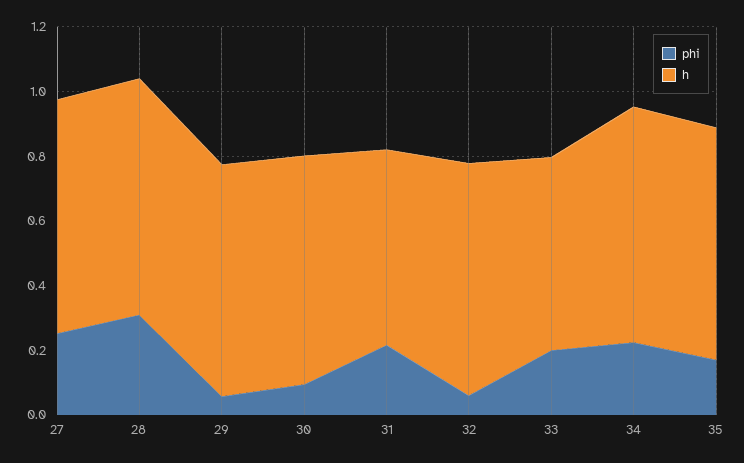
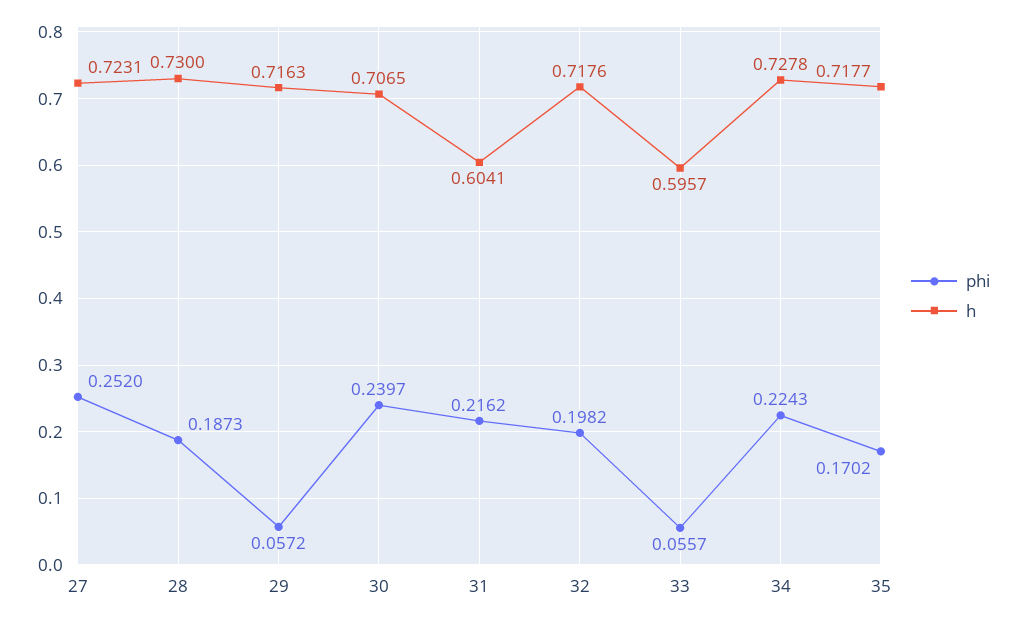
phi, 28: 0.3 -> 0.1873
phi, 30: 0.1 -> 0.2397
phi, 32: 0.05 -> 0.1982
phi, 33: 0.2 -> 0.0557

